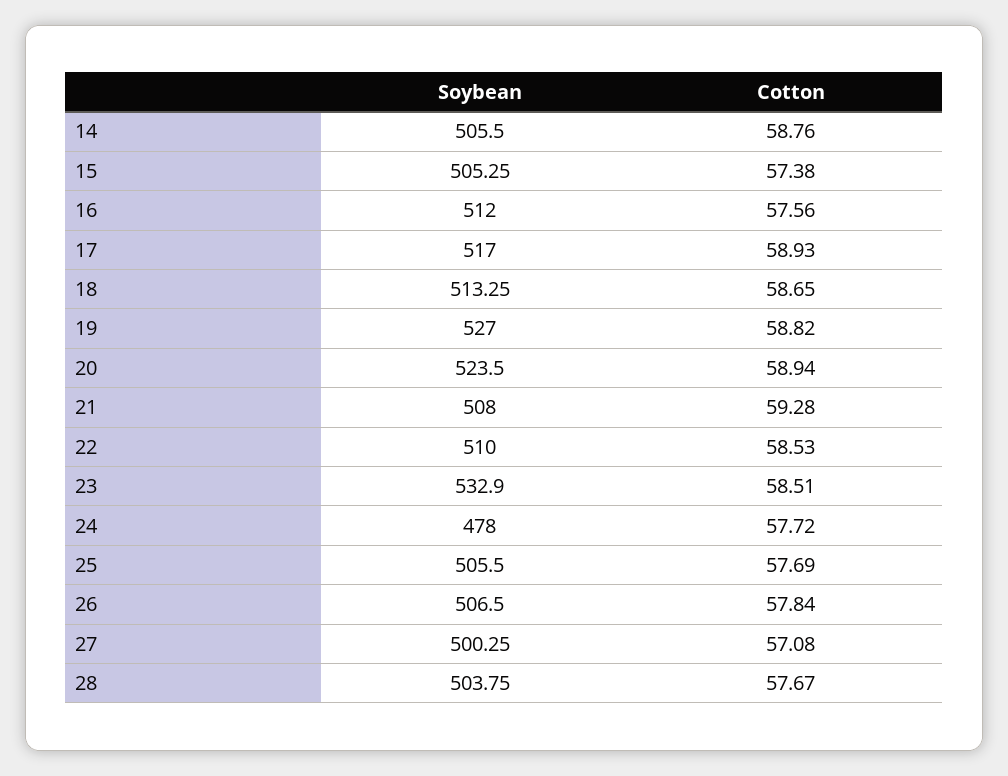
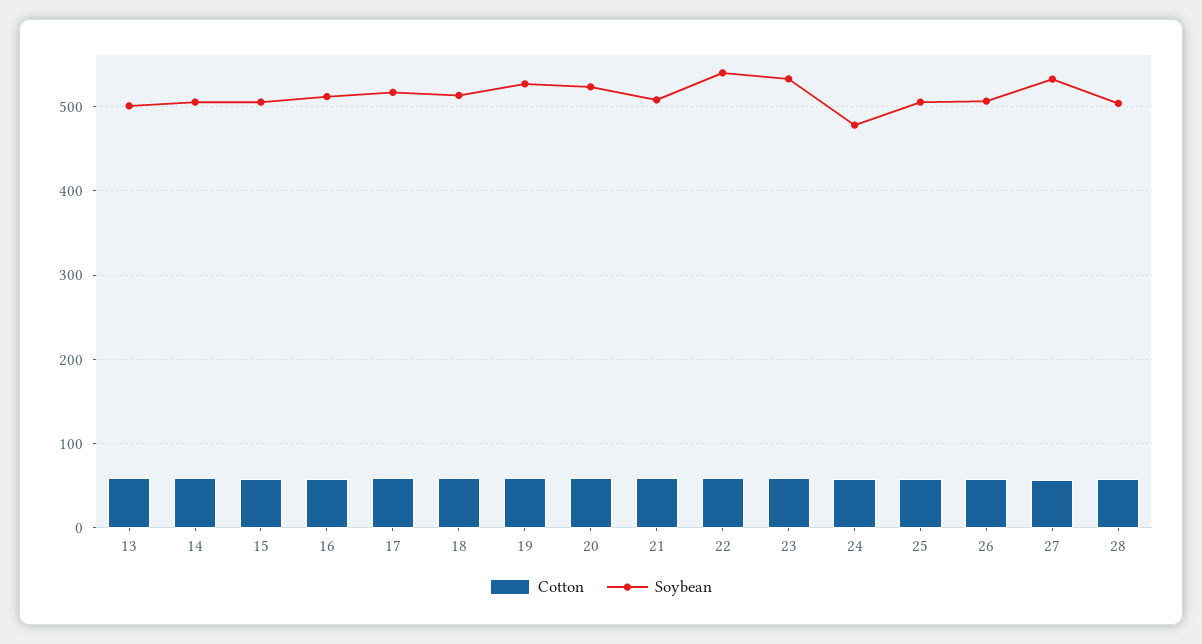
Soybean, 22: 510 -> 540
Soybean, 27: 500.25 -> 530
Cotton, 13: none -> 60
Soybean, 13: none -> 500

